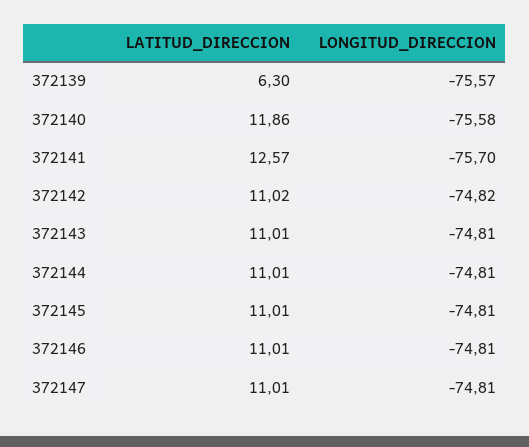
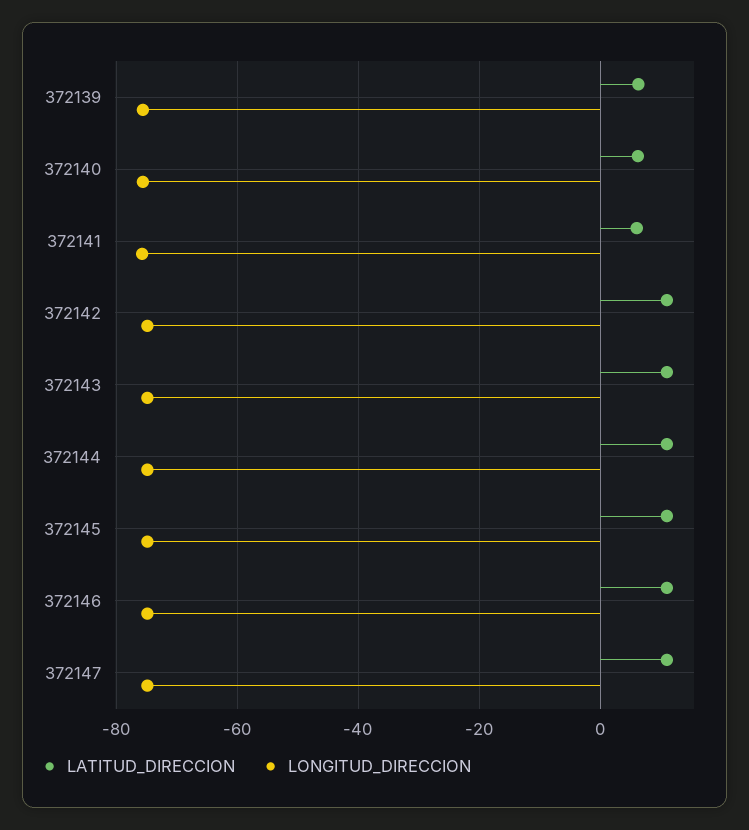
LATITUD_DIRECCION, 372140: 11.86 -> 6
LATITUD_DIRECCION, 372141: 12.57 -> 6

